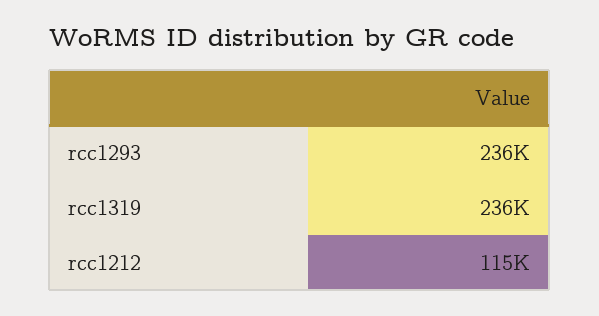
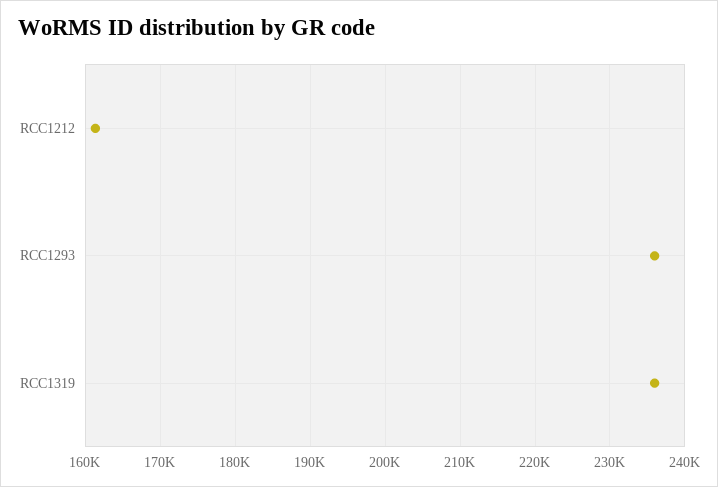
rcc1212: 115000 -> 161000

